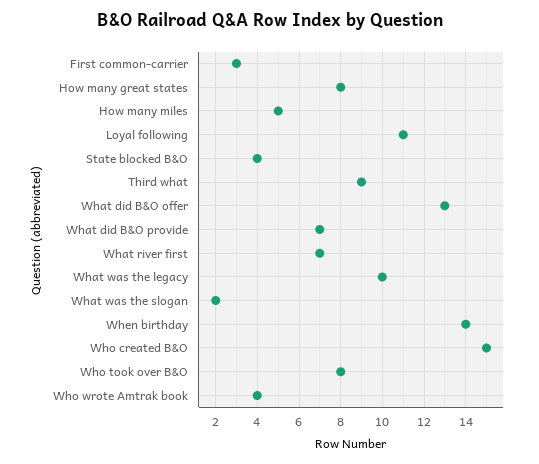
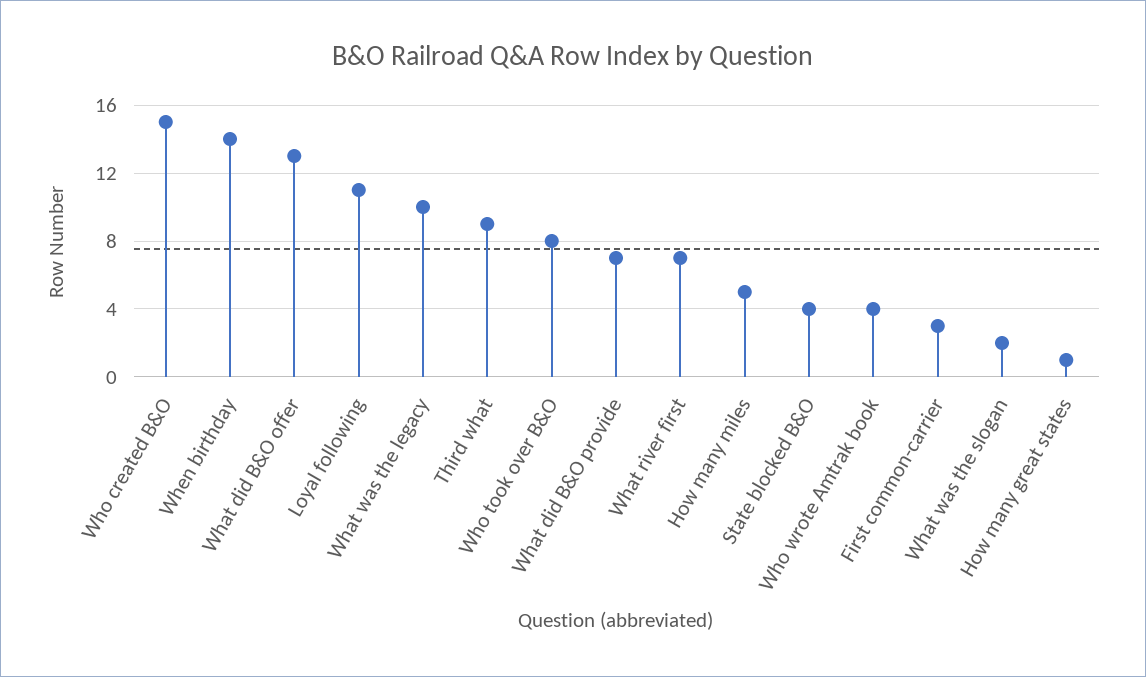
How many great states: 8 -> 1

